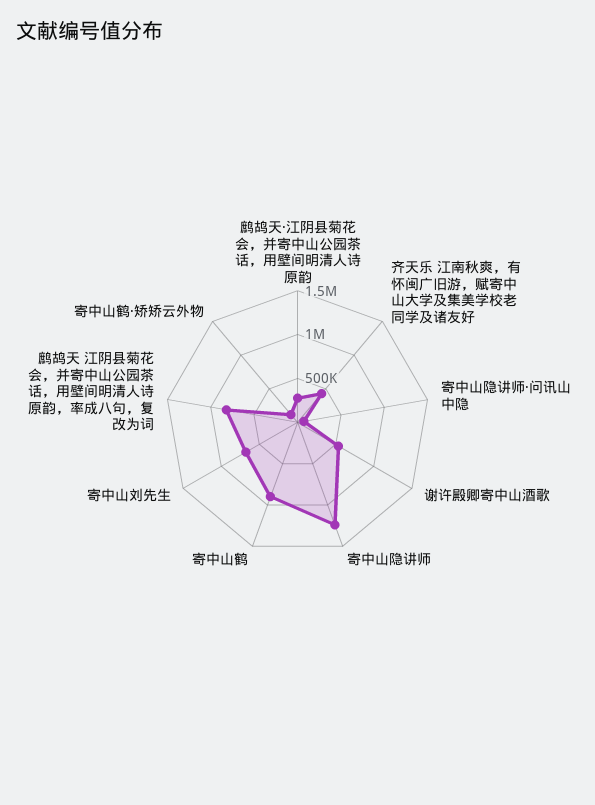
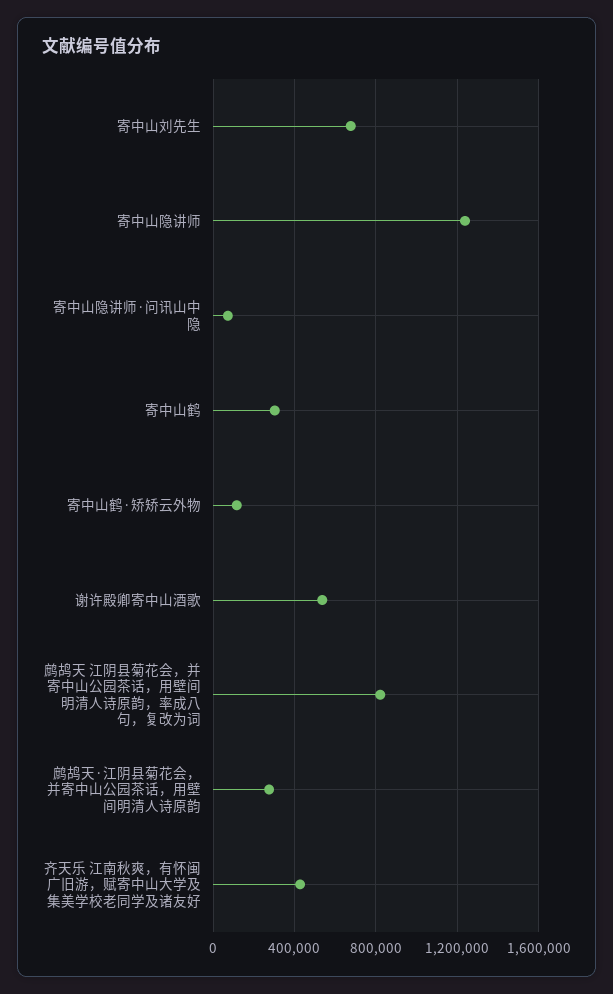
寄中山鹤: 900000 -> 300000

